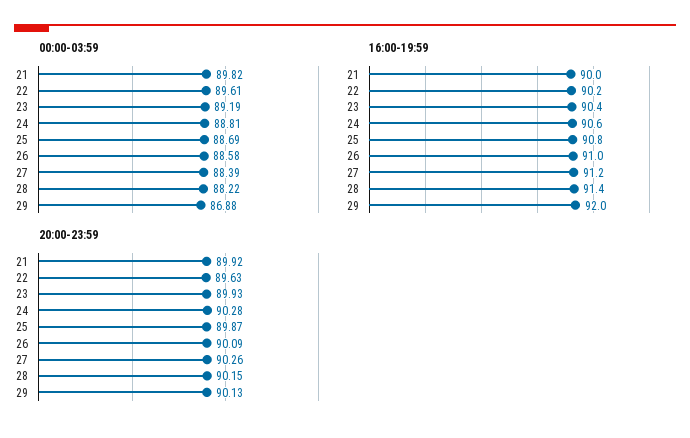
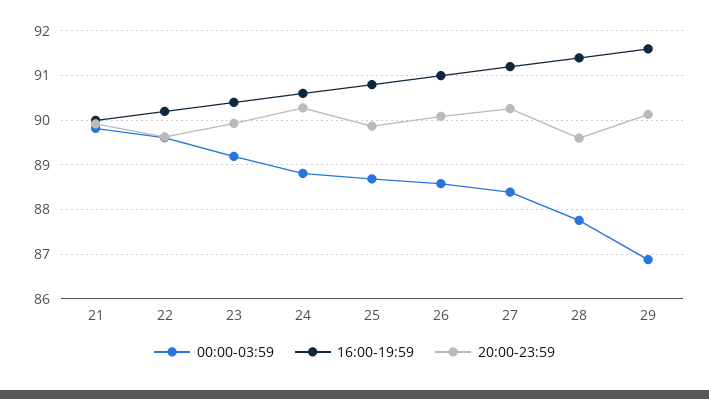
00:00-03:59, 28: 88.22 -> 87.8
16:00-19:59, 29: 92 -> 91.6
20:00-23:59, 28: 90.15 -> 89.6

